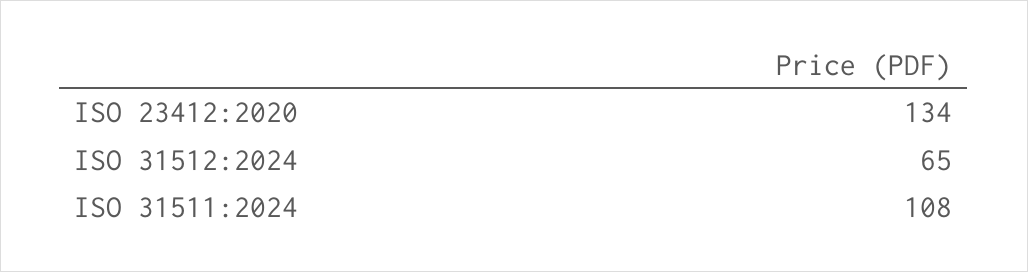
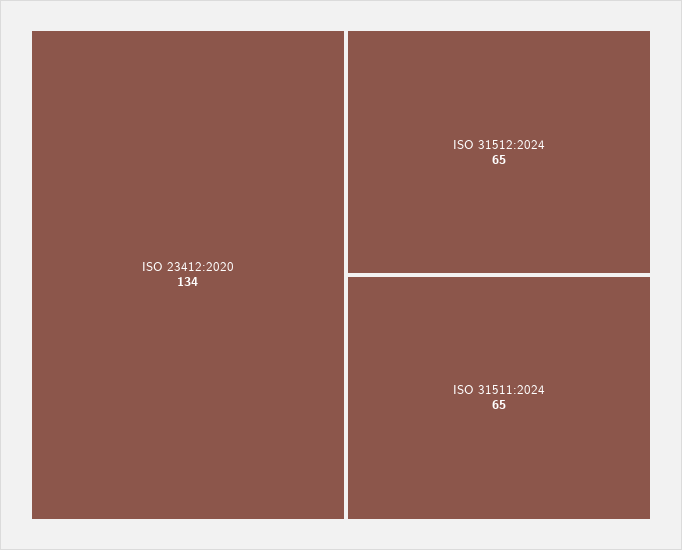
ISO 31511:2024: 108 -> 65

